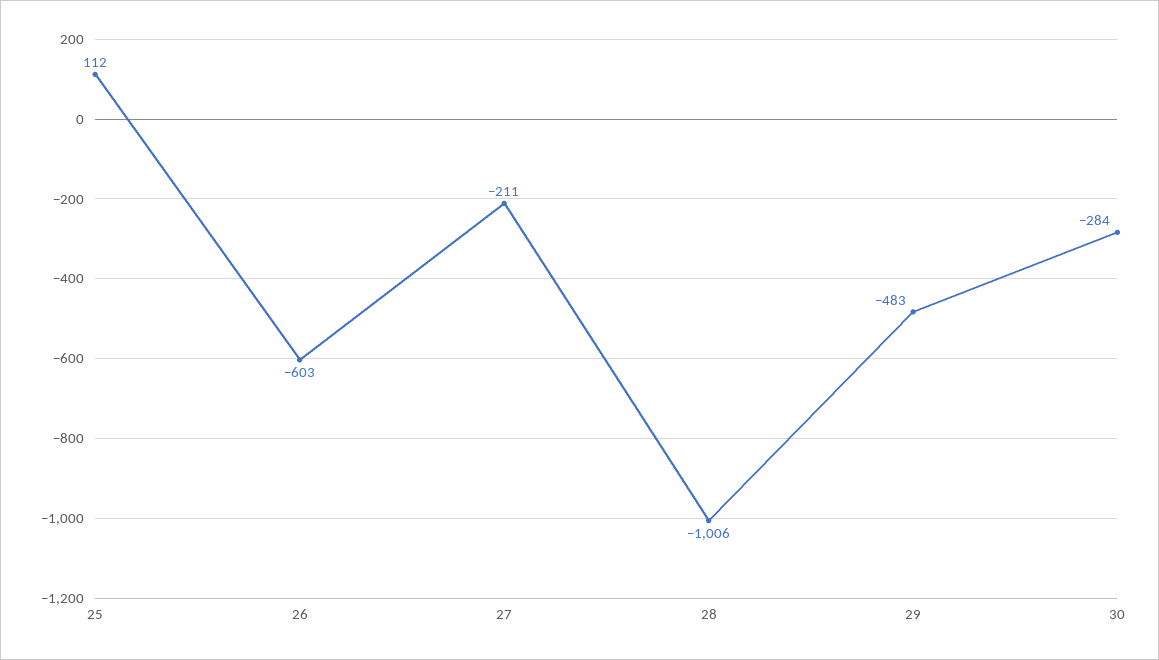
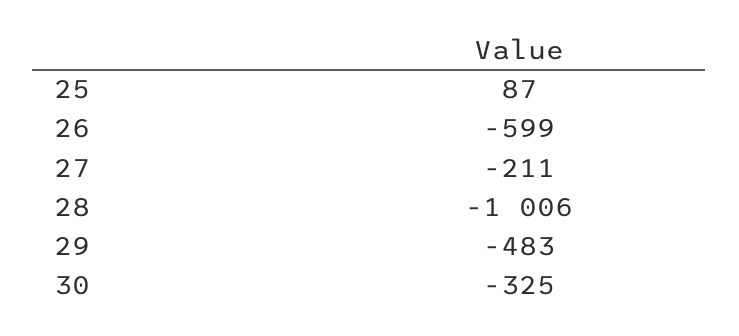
25: 112 -> 87
26: -603 -> -599
30: -284 -> -325

